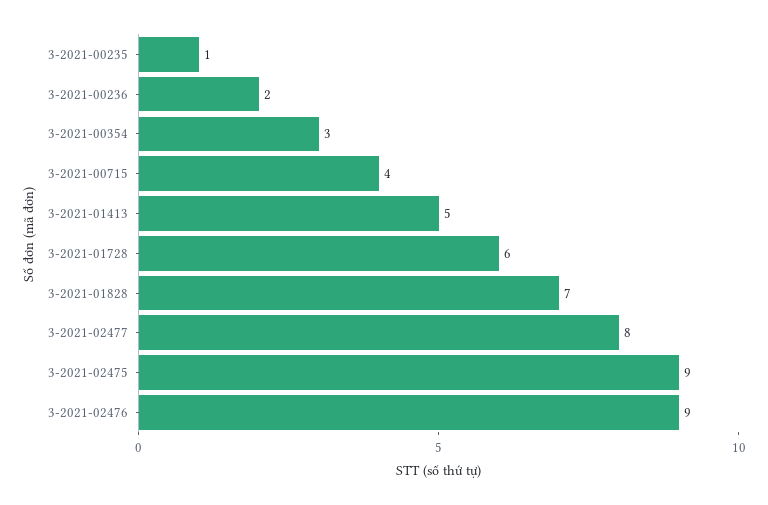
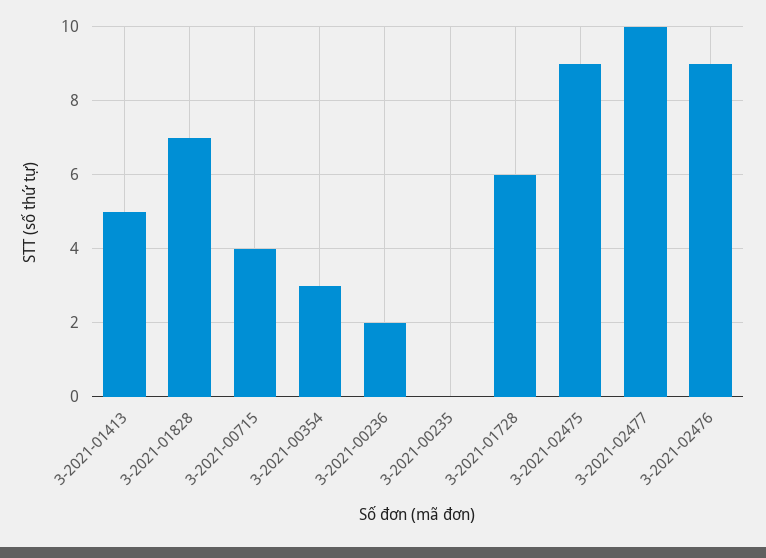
3-2021-00235: 1 -> 0
3-2021-02477: 8 -> 10

